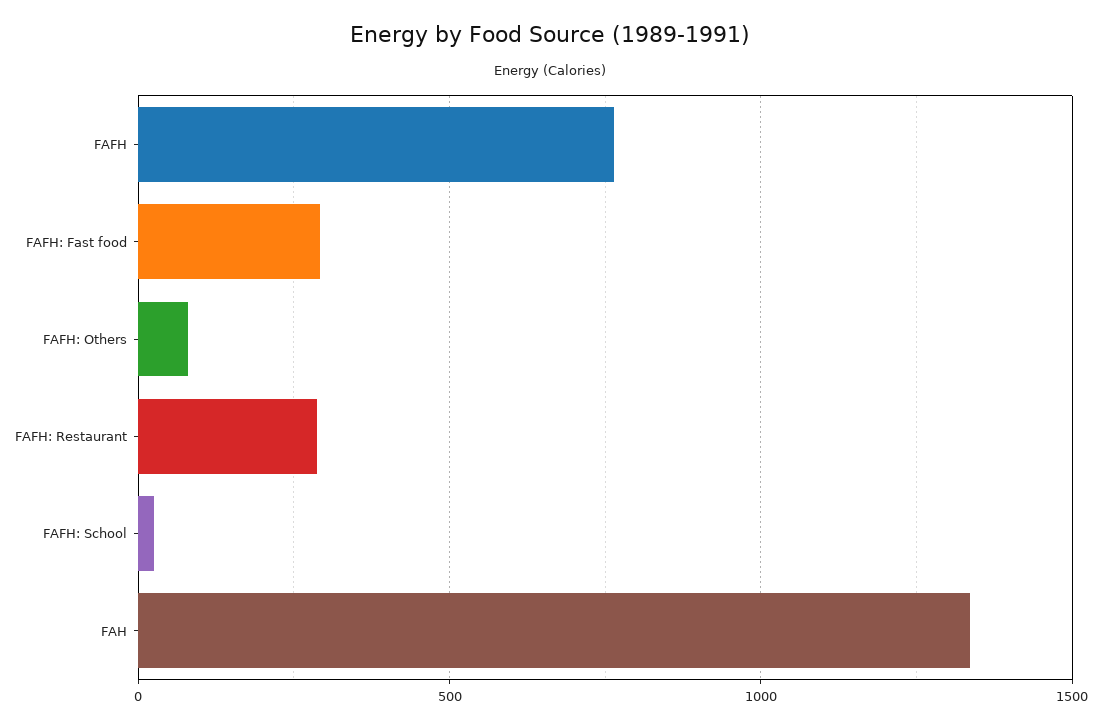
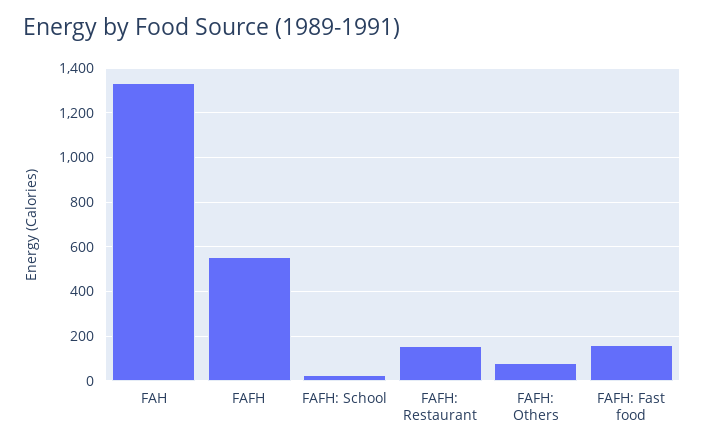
FAFH: 750 -> 550
FAFH: Fast food: 300 -> 150
FAFH: Restaurant: 300 -> 150

